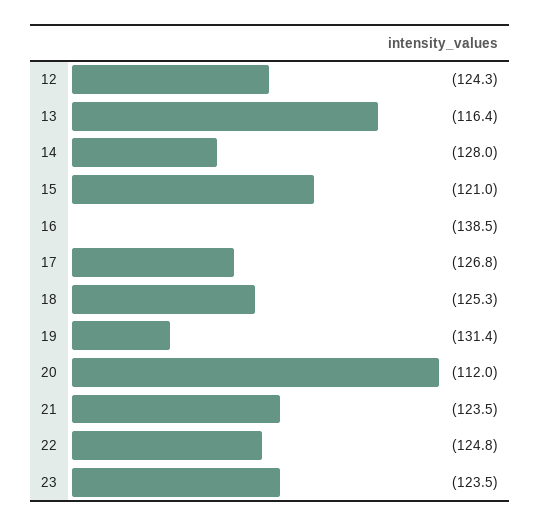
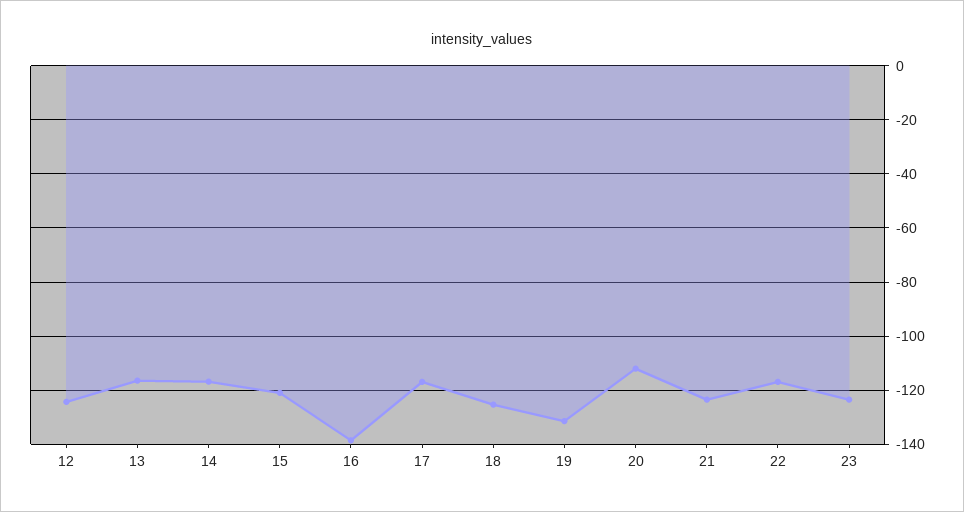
14: -128 -> -117.5
17: -126.8 -> -117.5
22: -124.8 -> -117.5

